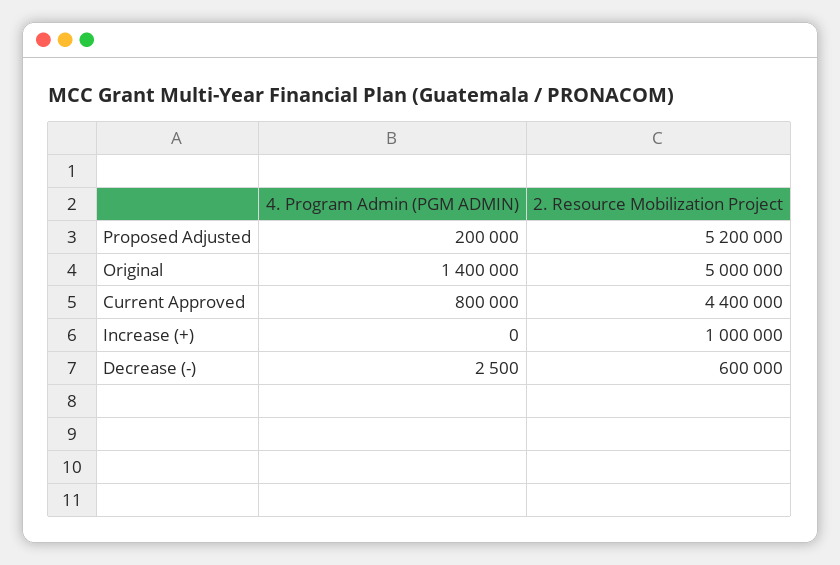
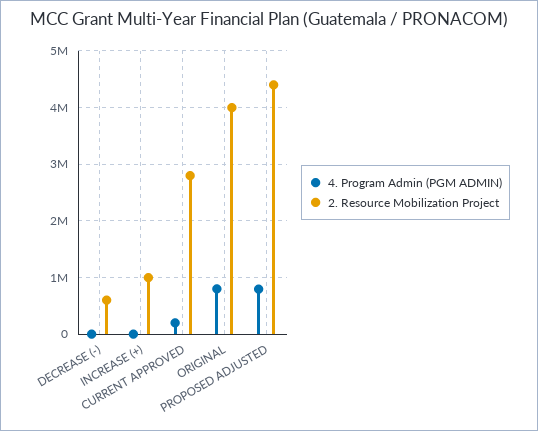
4. Program Admin (PGM ADMIN), Proposed Adjusted: 200000 -> 800000
2. Resource Mobilization Project, Proposed Adjusted: 5200000 -> 4400000
4. Program Admin (PGM ADMIN), Original: 1400000 -> 800000
2. Resource Mobilization Project, Original: 5000000 -> 4000000
4. Program Admin (PGM ADMIN), Current Approved: 800000 -> 200000
2. Resource Mobilization Project, Current Approved: 4400000 -> 2800000

